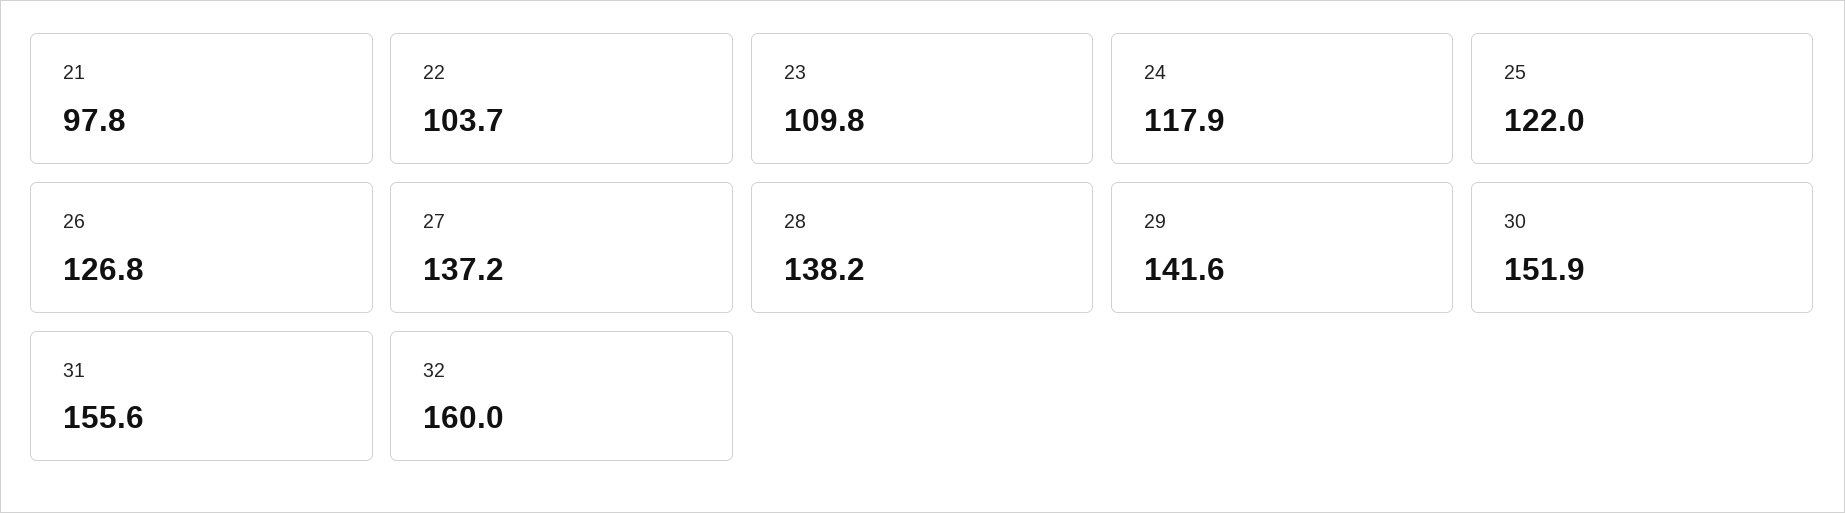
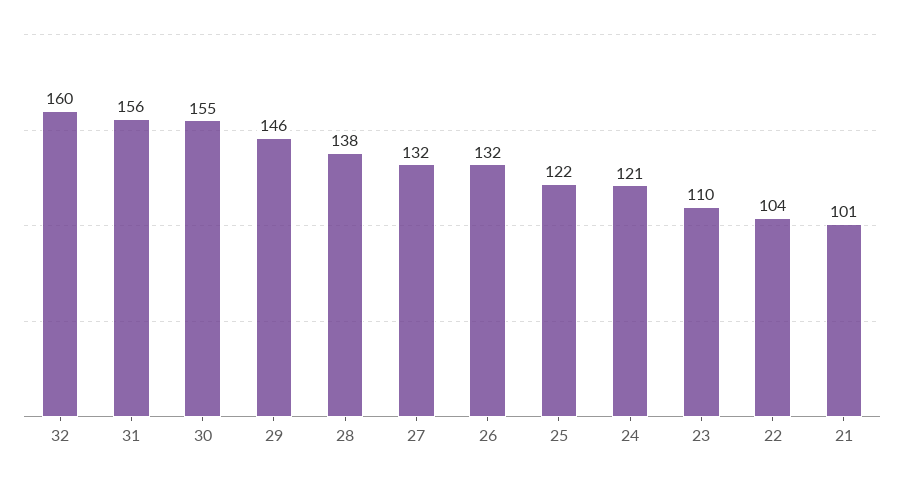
21: 97.8 -> 101
24: 117.9 -> 121
26: 126.8 -> 132
27: 137.2 -> 132
29: 141.6 -> 146
30: 151.9 -> 155

